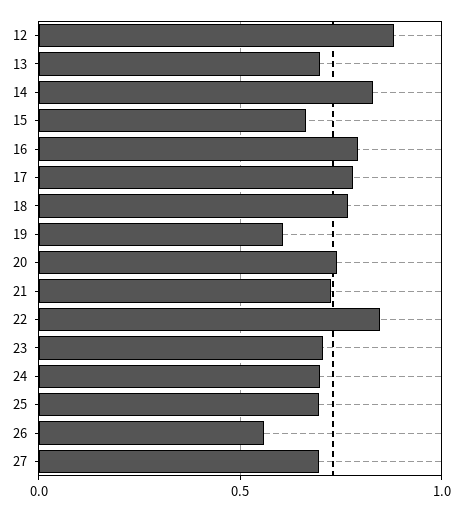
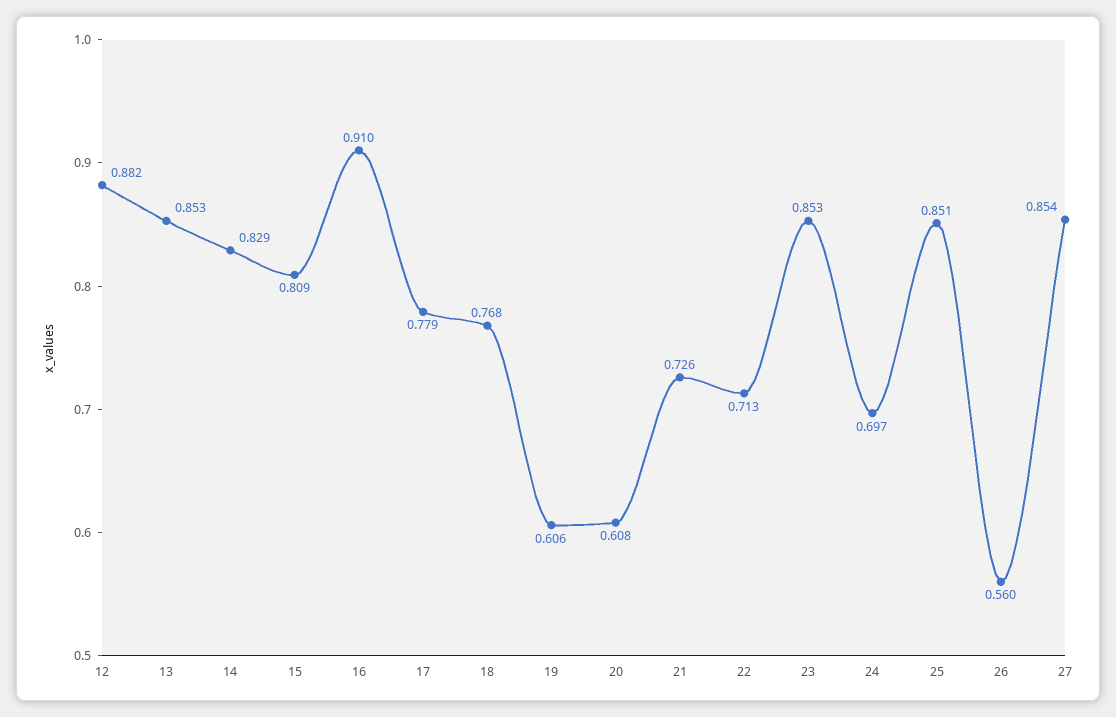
13: 0.7 -> 0.853
15: 0.65 -> 0.809
16: 0.8 -> 0.91
20: 0.75 -> 0.608
22: 0.85 -> 0.713
23: 0.7 -> 0.853
25: 0.7 -> 0.851
27: 0.7 -> 0.854

